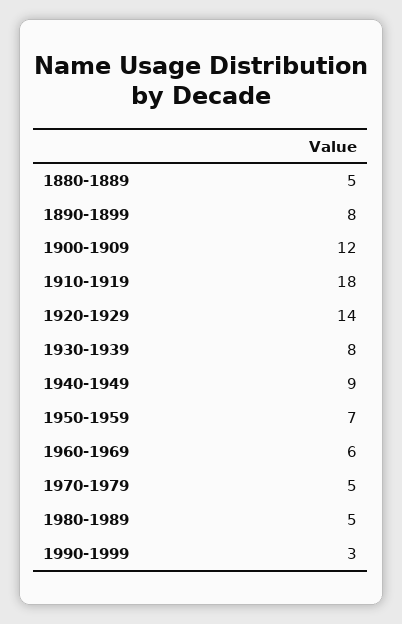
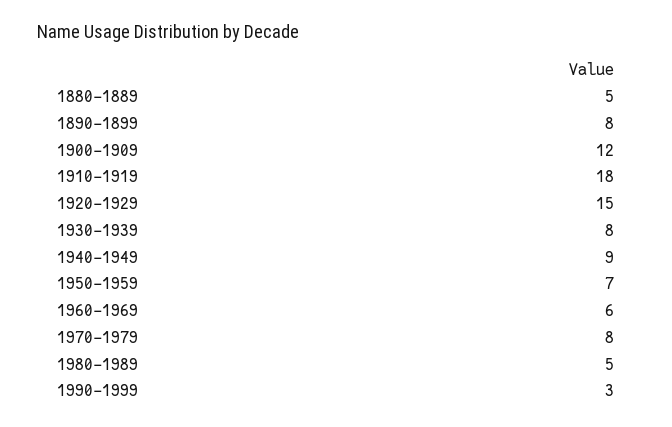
1920-1929: 14 -> 15
1970-1979: 5 -> 8

